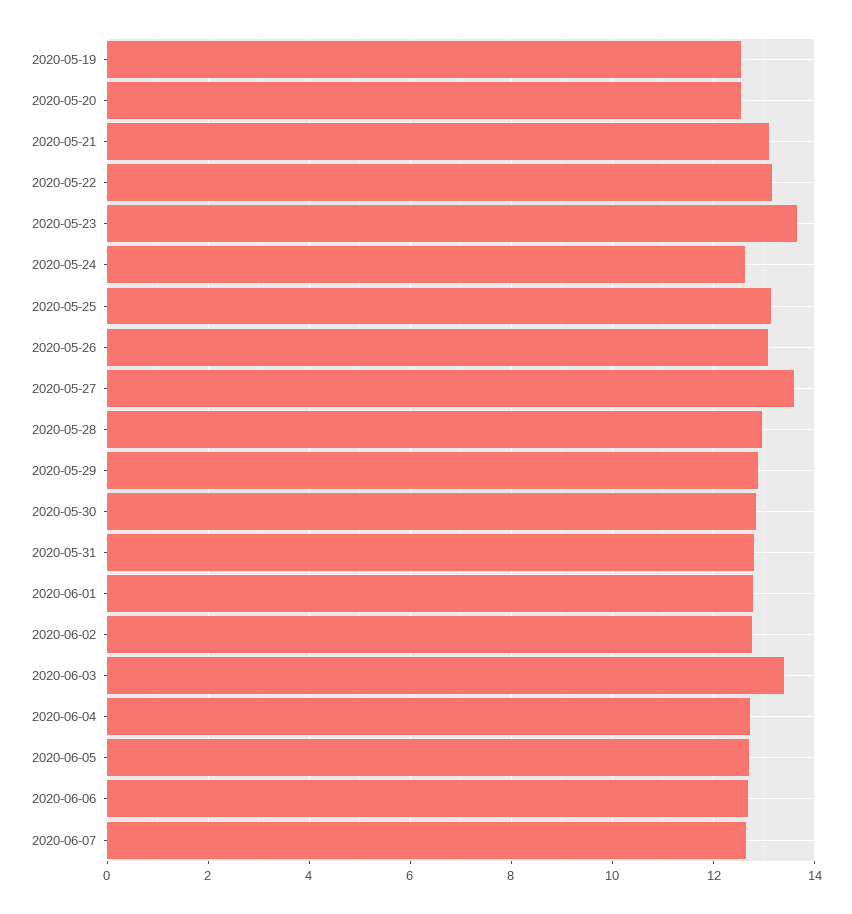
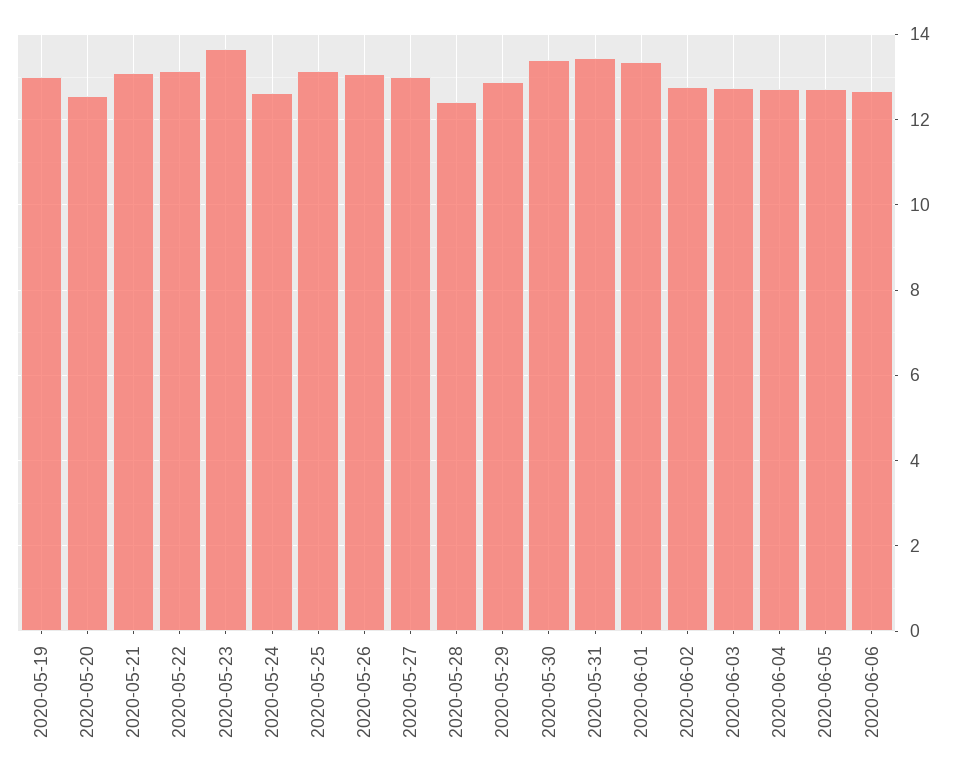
2020-05-19: 12.6 -> 13
2020-05-27: 13.6 -> 13
2020-05-28: 13 -> 12.4
2020-05-30: 12.8 -> 13.4
2020-05-31: 12.8 -> 13.4
2020-06-01: 12.8 -> 13.4
2020-06-03: 13.4 -> 12.8
2020-06-07: 12.6 -> none

